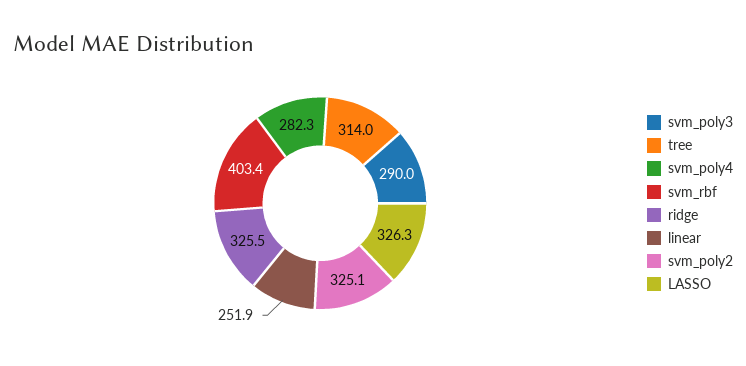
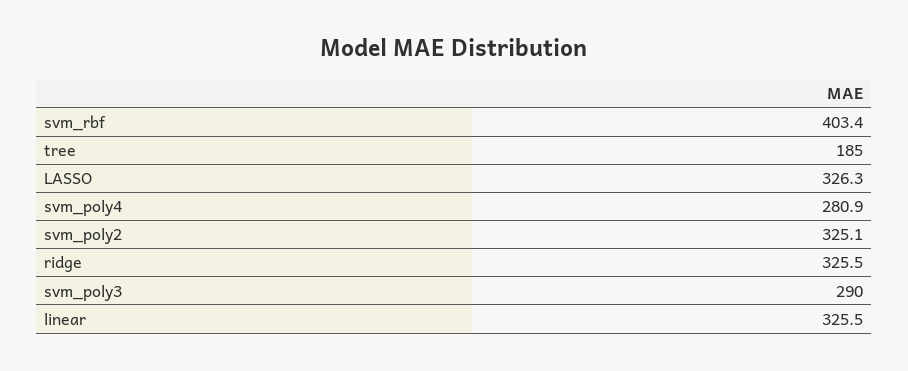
tree: 314 -> 185
svm_poly4: 282.3 -> 280.9
linear: 251.9 -> 325.5

